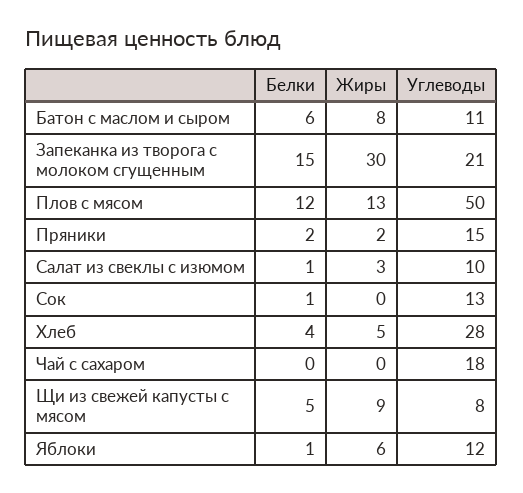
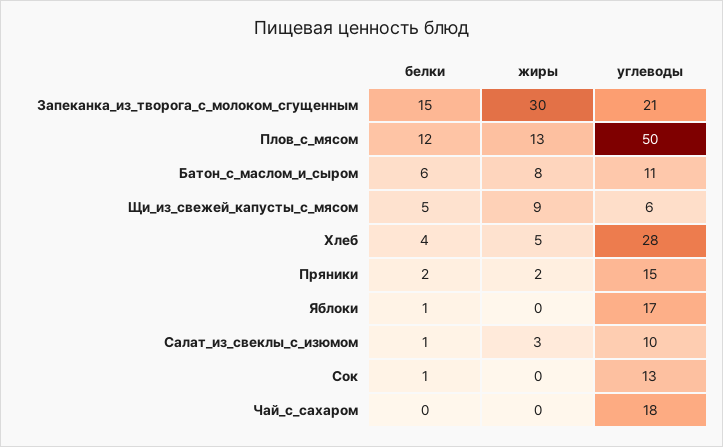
Углеводы, Щи из свежей капусты с мясом: 8 -> 6
Жиры, Яблоки: 6 -> 0
Углеводы, Яблоки: 12 -> 17

